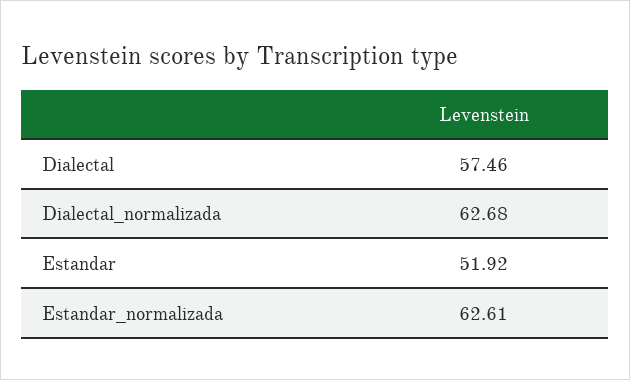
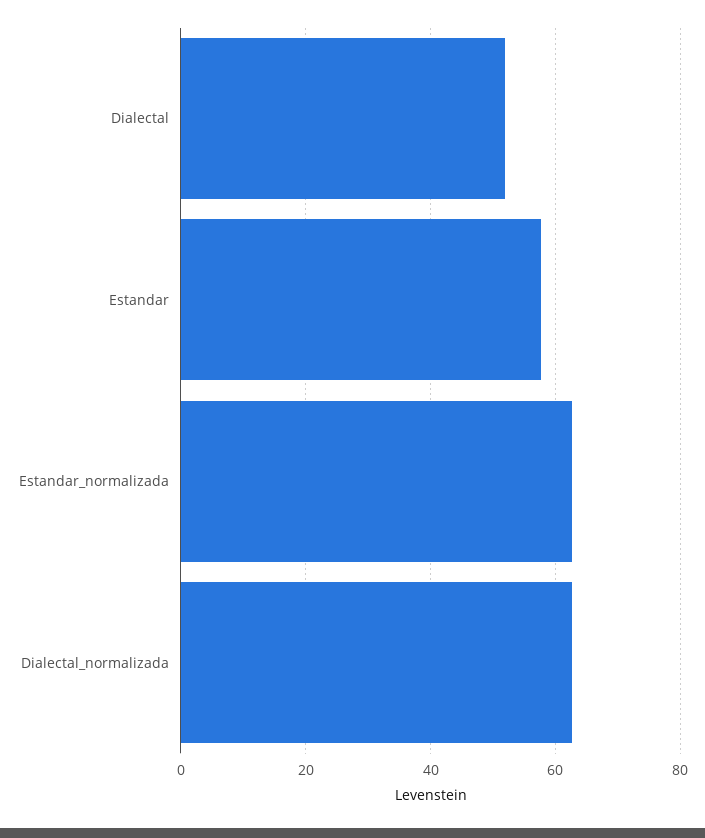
Dialectal: 57.46 -> 52
Estandar: 51.92 -> 58

